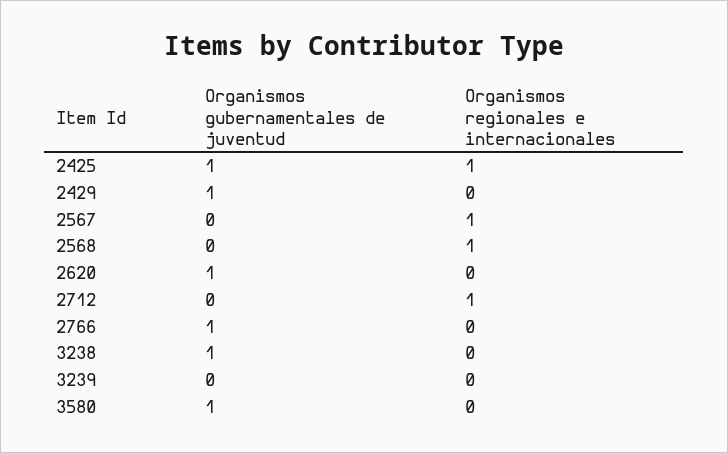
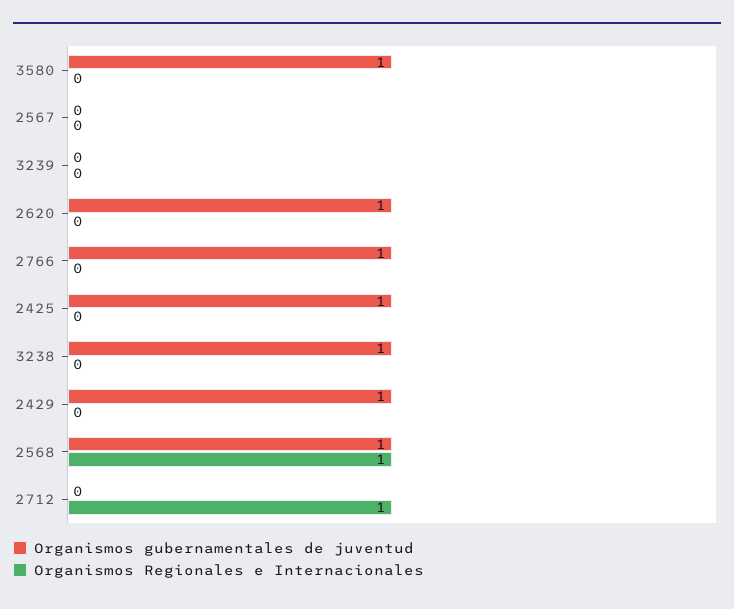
Organismos regionales e internacionales, 2425: 1 -> 0
Organismos regionales e internacionales, 2567: 1 -> 0
Organismos gubernamentales de juventud, 2568: 0 -> 1

